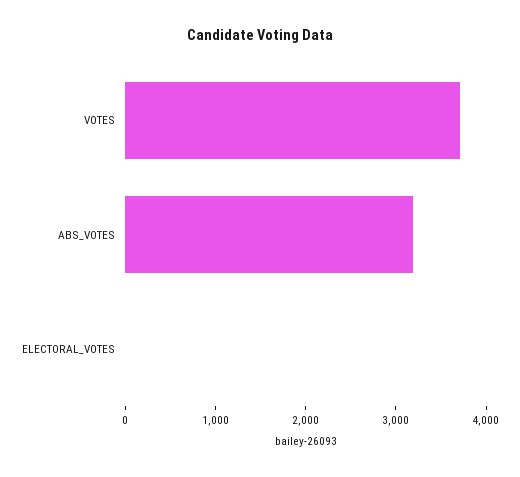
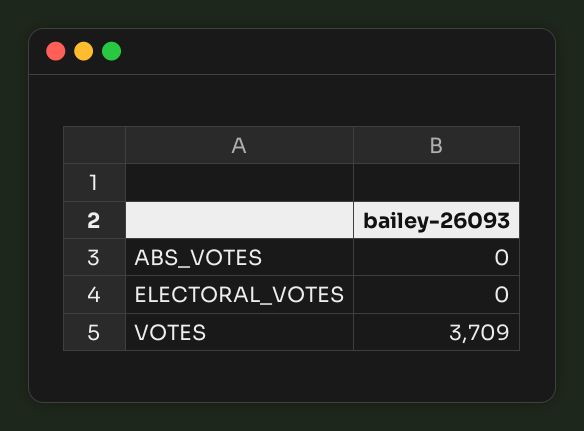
ABS_VOTES: 3200 -> 0

